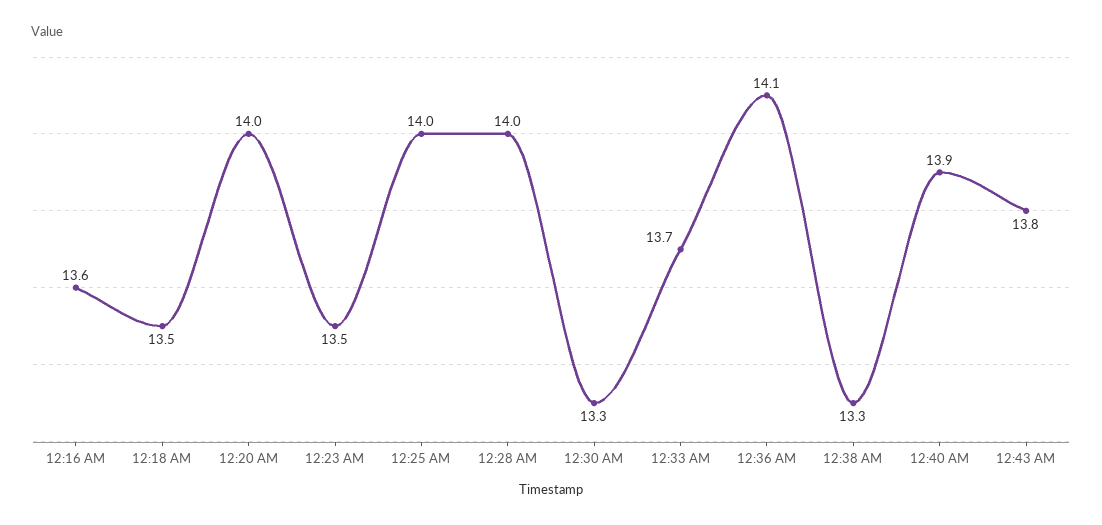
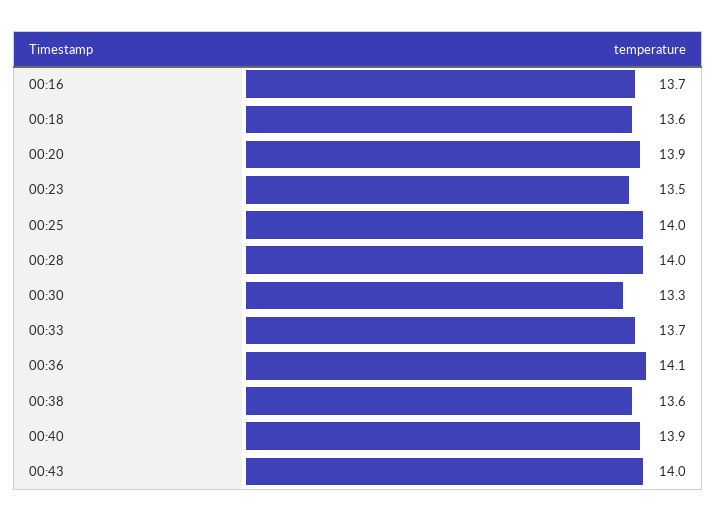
12:16 AM: 13.6 -> 13.7
12:18 AM: 13.5 -> 13.6
12:20 AM: 14 -> 13.9
12:38 AM: 13.3 -> 13.6
12:43 AM: 13.8 -> 14

